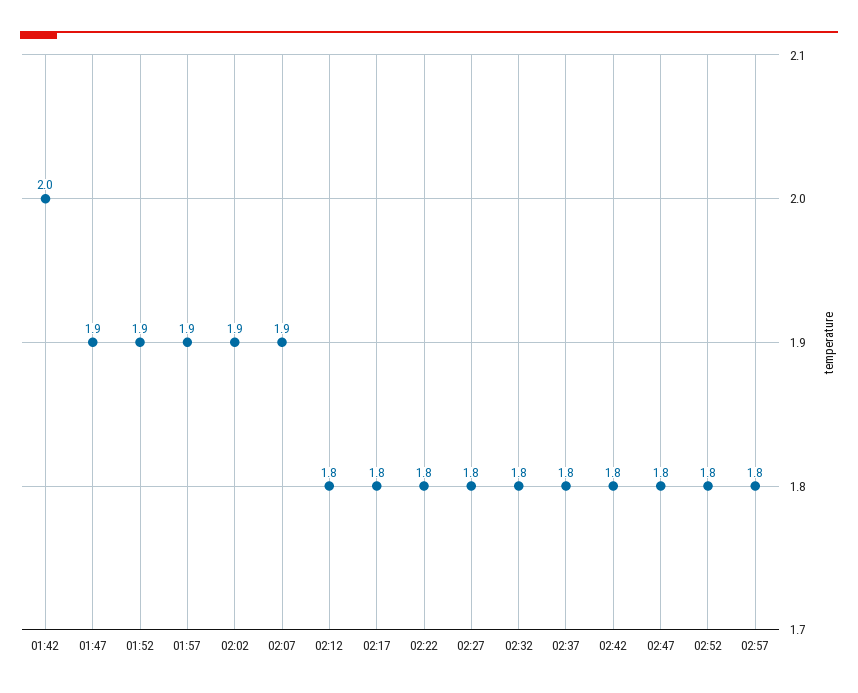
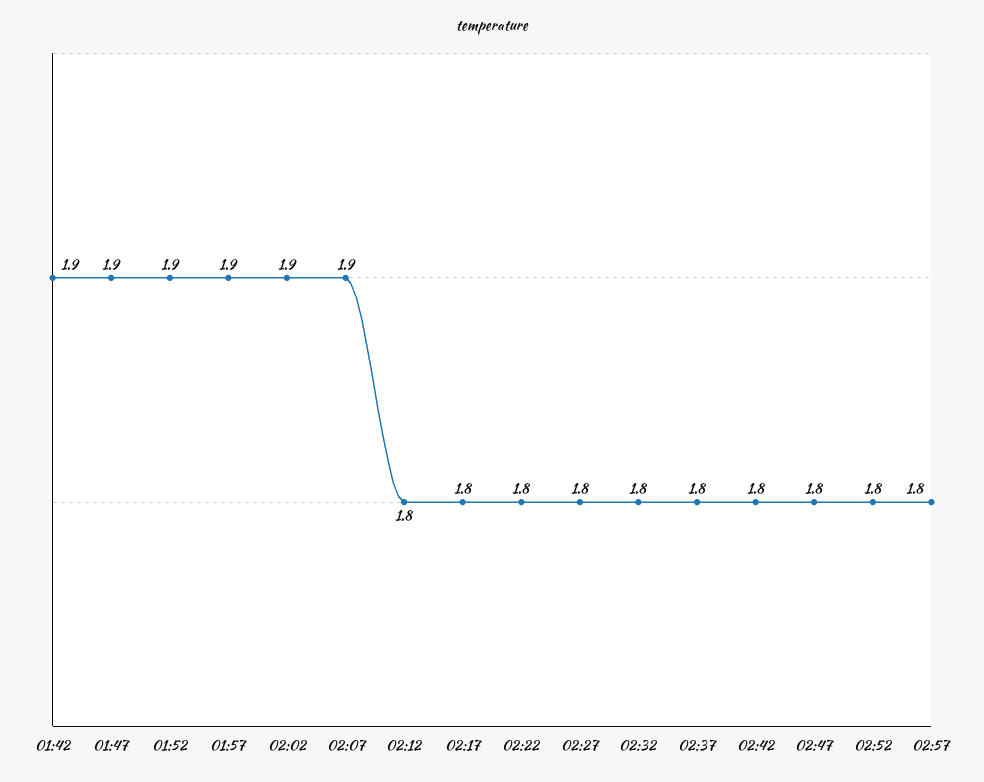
01:42: 2 -> 1.9

